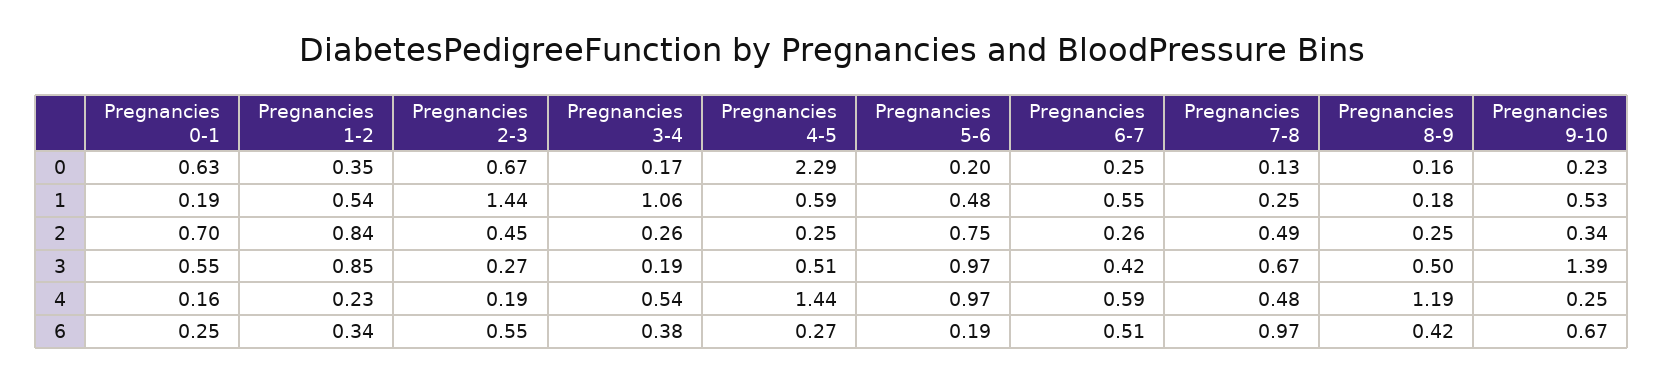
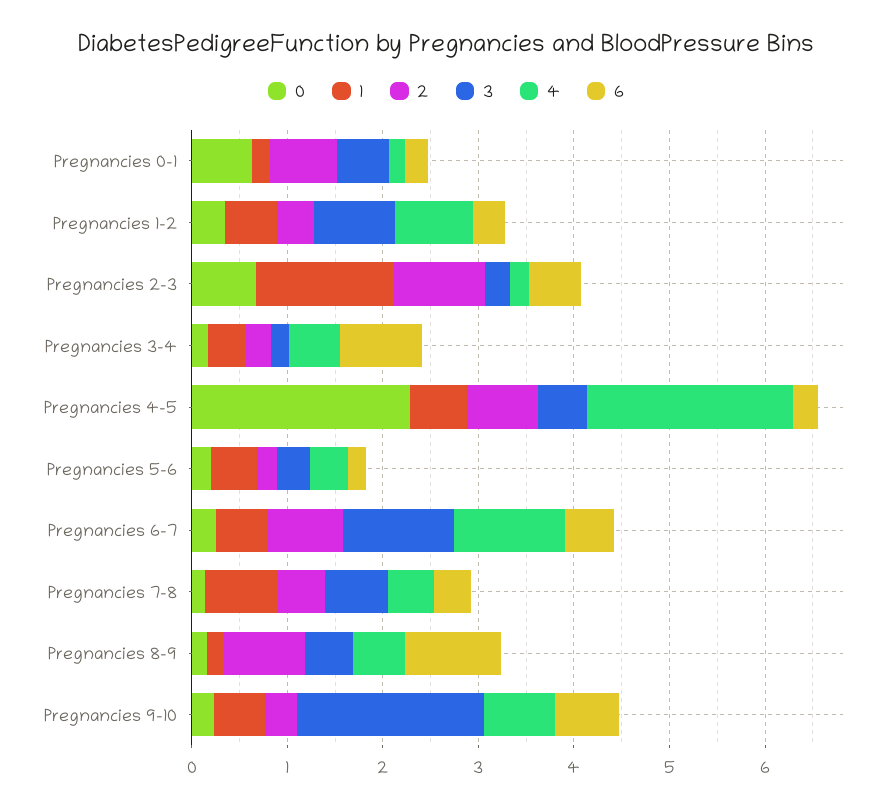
1, Pregnancies 3-4: 1.06 -> 0.4
1, Pregnancies 7-8: 0.25 -> 0.8
2, Pregnancies 1-2: 0.84 -> 0.4
2, Pregnancies 2-3: 0.45 -> 1
2, Pregnancies 4-5: 0.25 -> 0.8
2, Pregnancies 5-6: 0.75 -> 0.2
2, Pregnancies 6-7: 0.26 -> 0.8
2, Pregnancies 8-9: 0.25 -> 0.8
3, Pregnancies 5-6: 0.97 -> 0.4
3, Pregnancies 6-7: 0.42 -> 1.2
3, Pregnancies 9-10: 1.39 -> 2
4, Pregnancies 1-2: 0.23 -> 0.8
4, Pregnancies 4-5: 1.44 -> 2.2
4, Pregnancies 5-6: 0.97 -> 0.4
4, Pregnancies 6-7: 0.59 -> 1.2
4, Pregnancies 8-9: 1.19 -> 0.6
4, Pregnancies 9-10: 0.25 -> 0.8
6, Pregnancies 3-4: 0.38 -> 0.8
6, Pregnancies 7-8: 0.97 -> 0.4
6, Pregnancies 8-9: 0.42 -> 1

